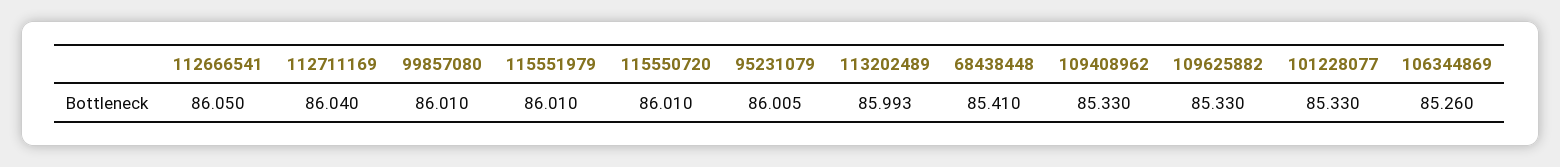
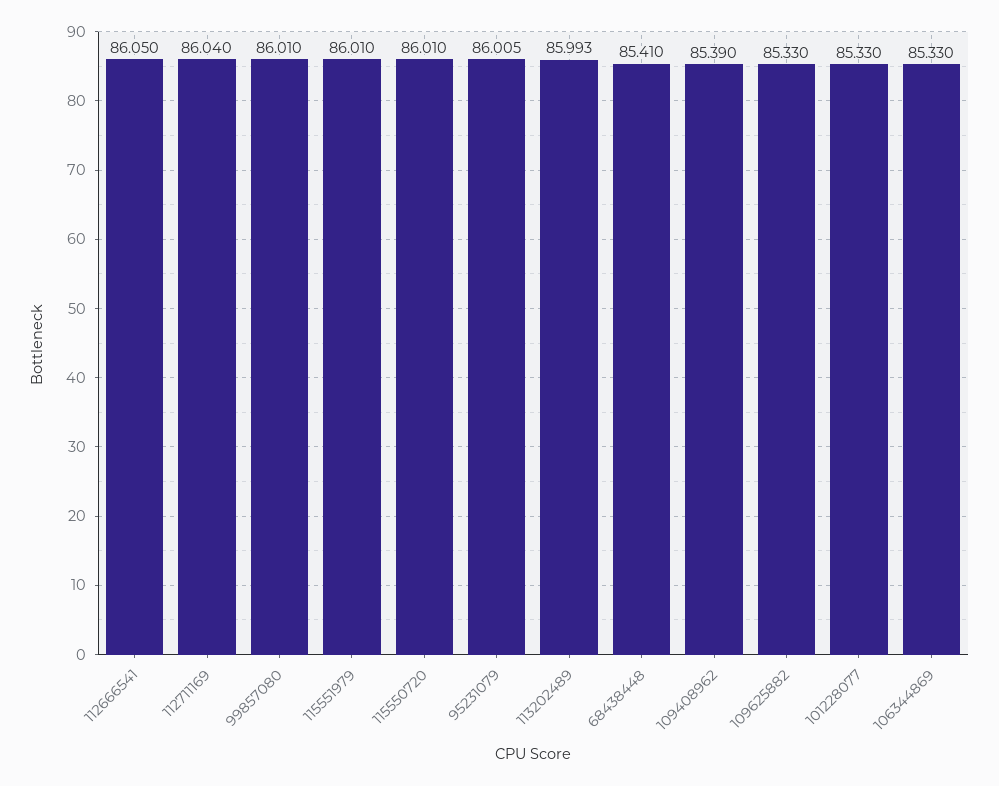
109408962: 85.33 -> 85.39
106344869: 85.26 -> 85.33

